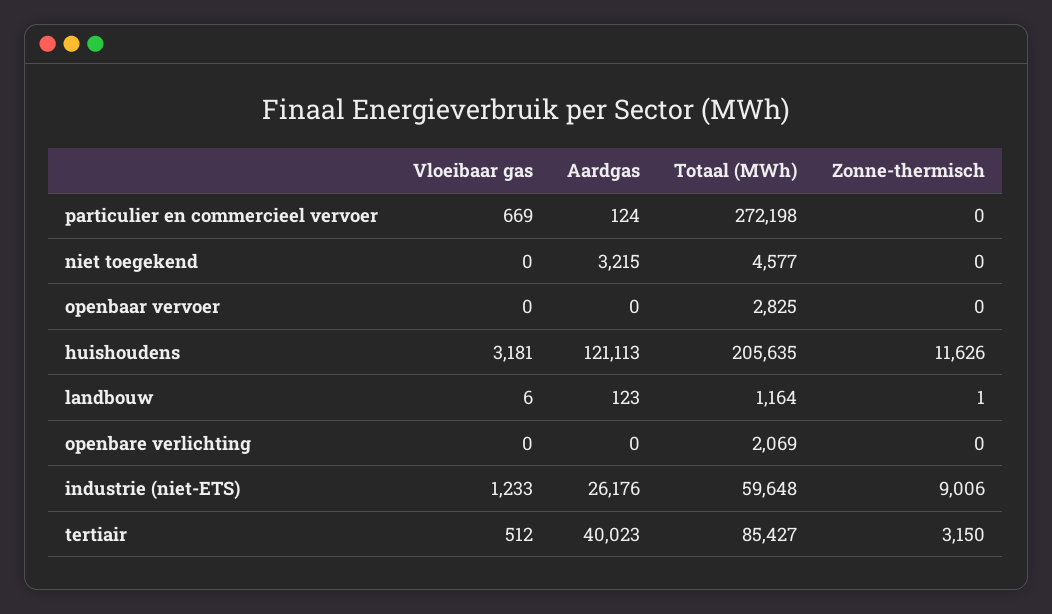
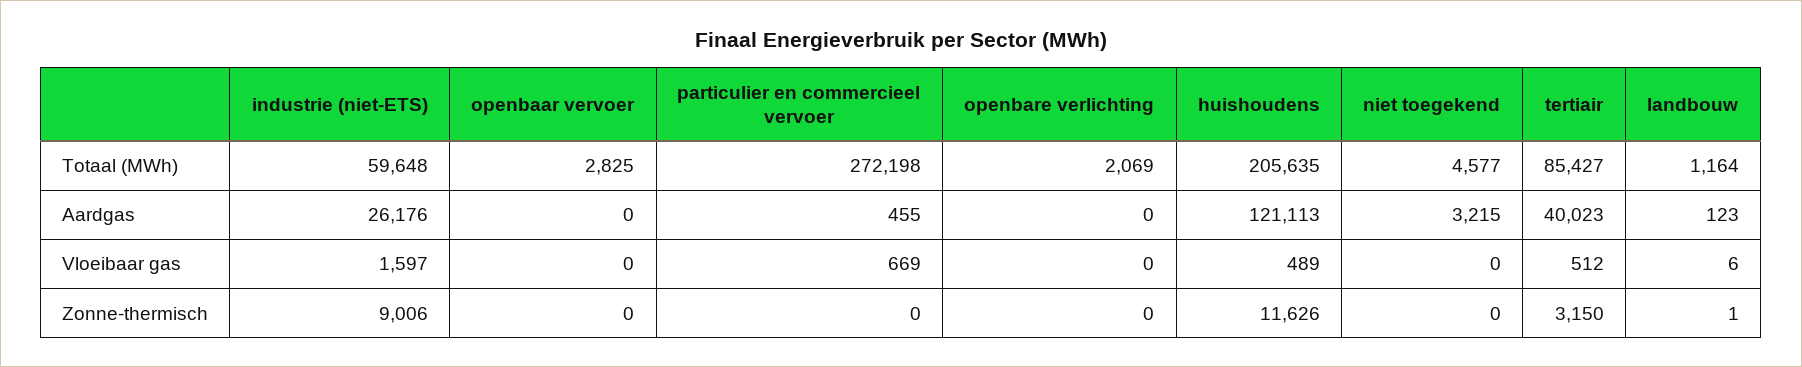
Aardgas, particulier en commercieel vervoer: 124 -> 455
Vloeibaar gas, huishoudens: 3181 -> 489
Vloeibaar gas, industrie (niet-ETS): 1233 -> 1597

